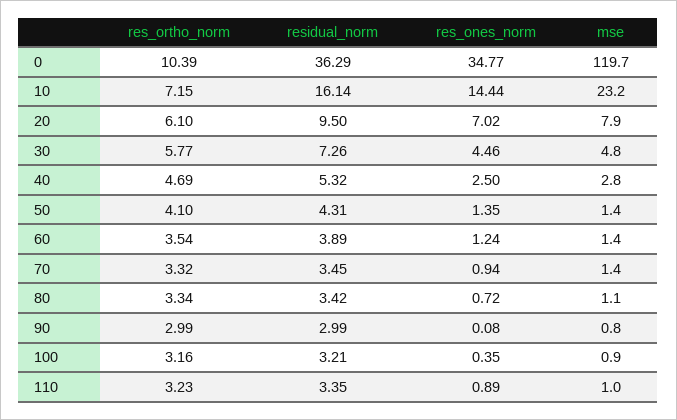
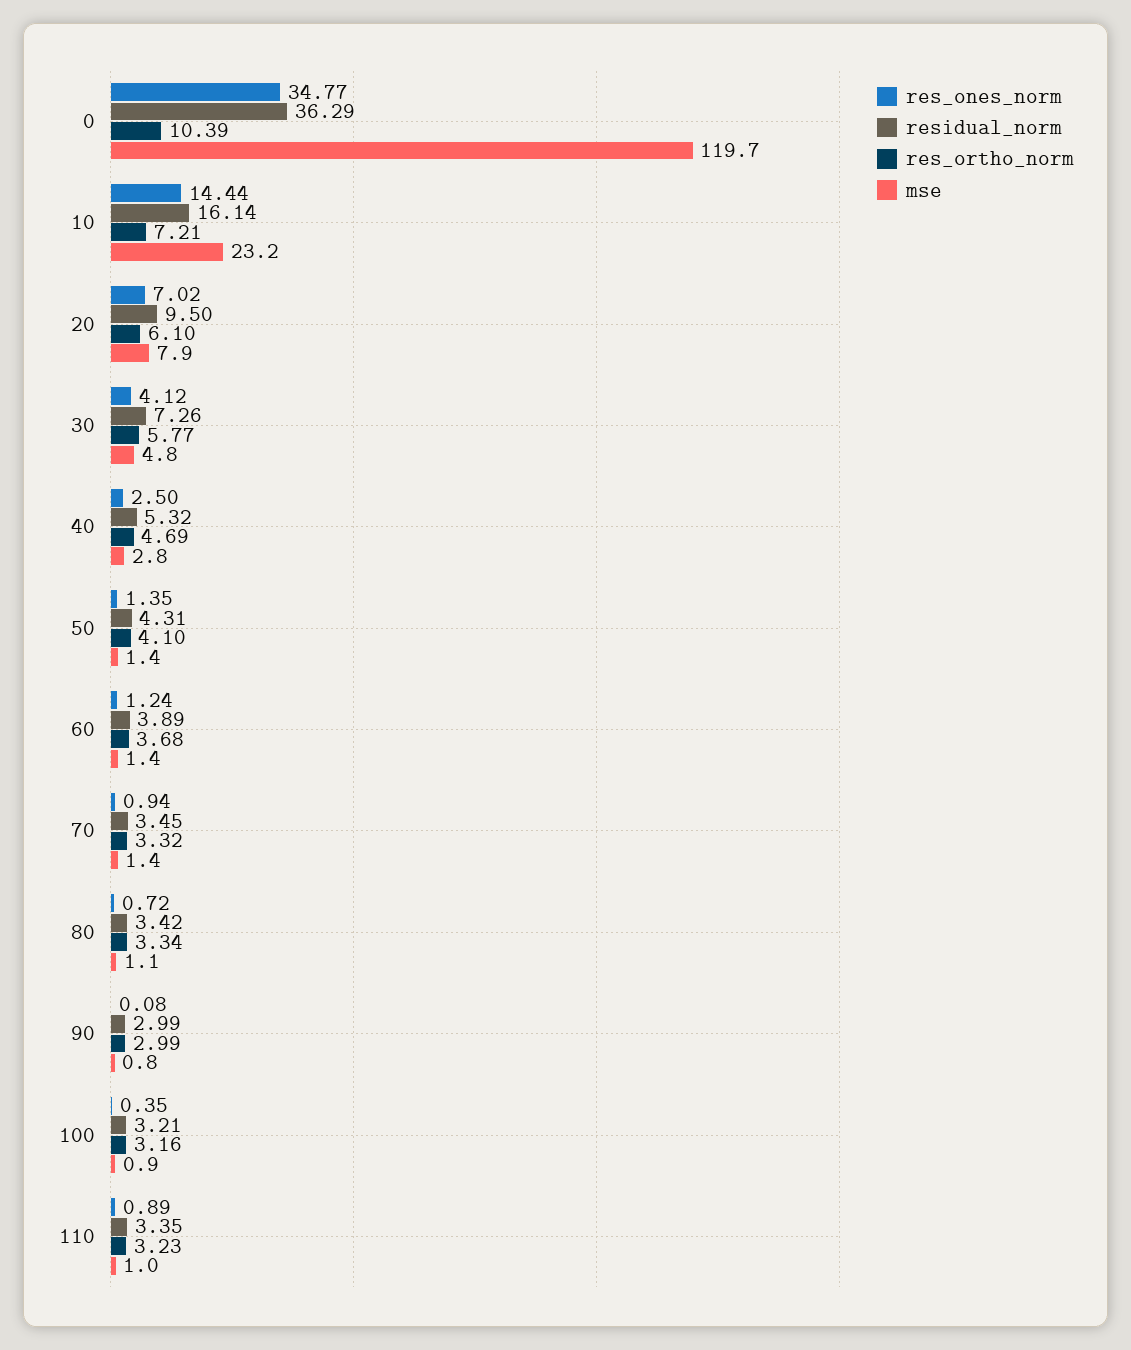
res_ortho_norm, 10: 7.15 -> 7.21
res_ones_norm, 30: 4.46 -> 4.12
res_ortho_norm, 60: 3.54 -> 3.68

